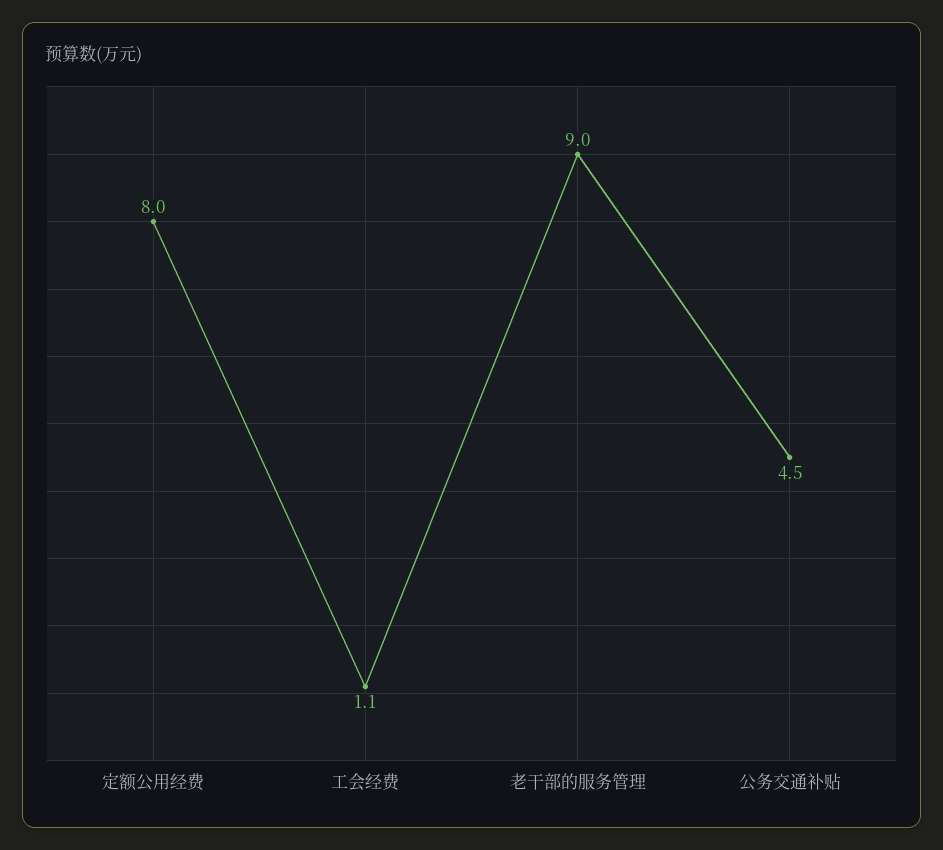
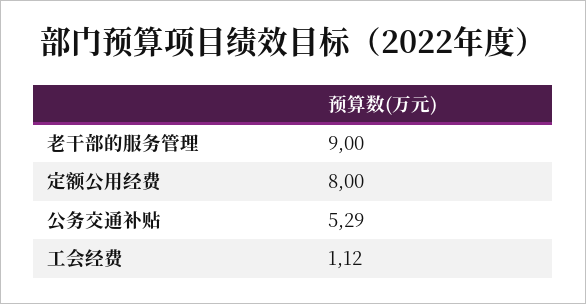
公务交通补贴: 4.5 -> 5.29

